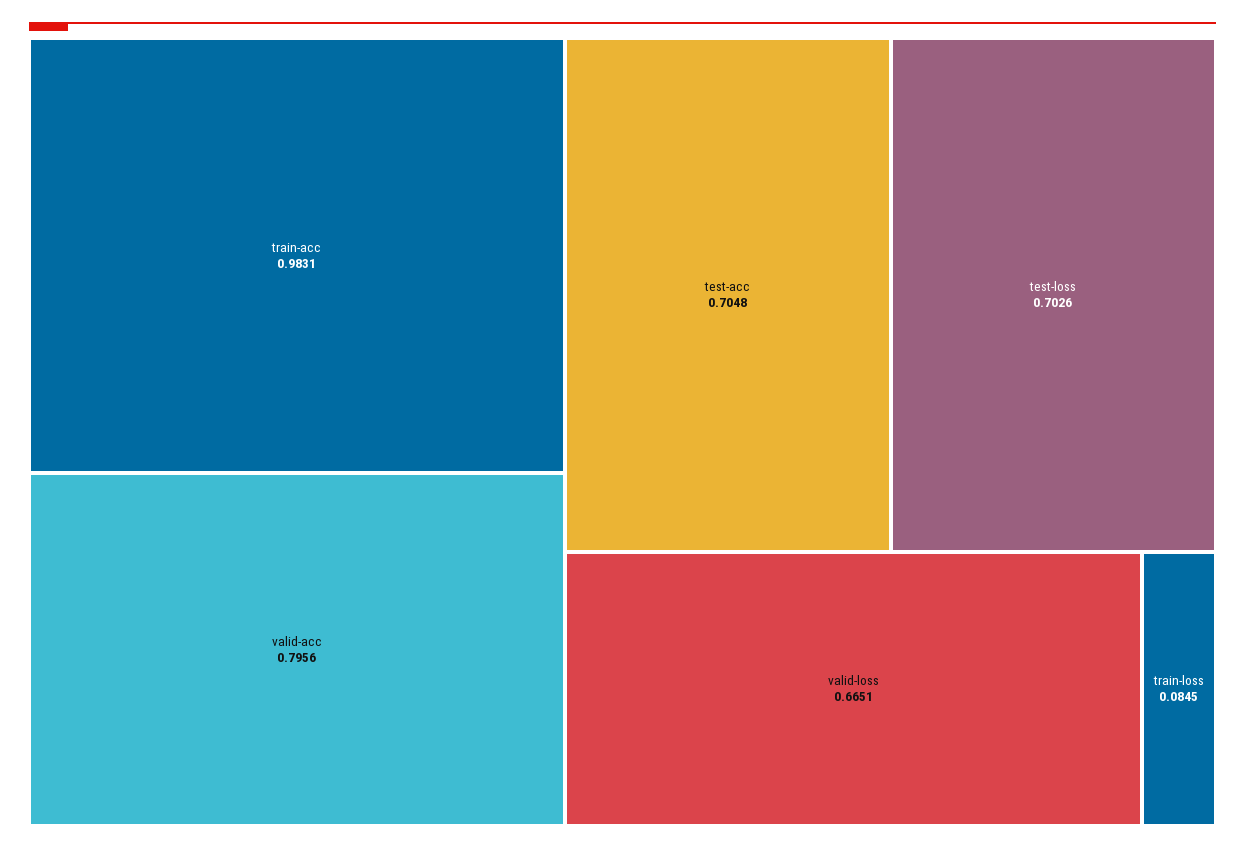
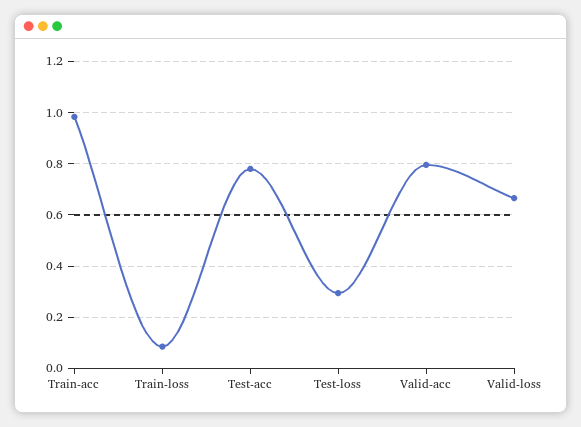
test-acc: 0.7048 -> 0.775
test-loss: 0.7026 -> 0.3

